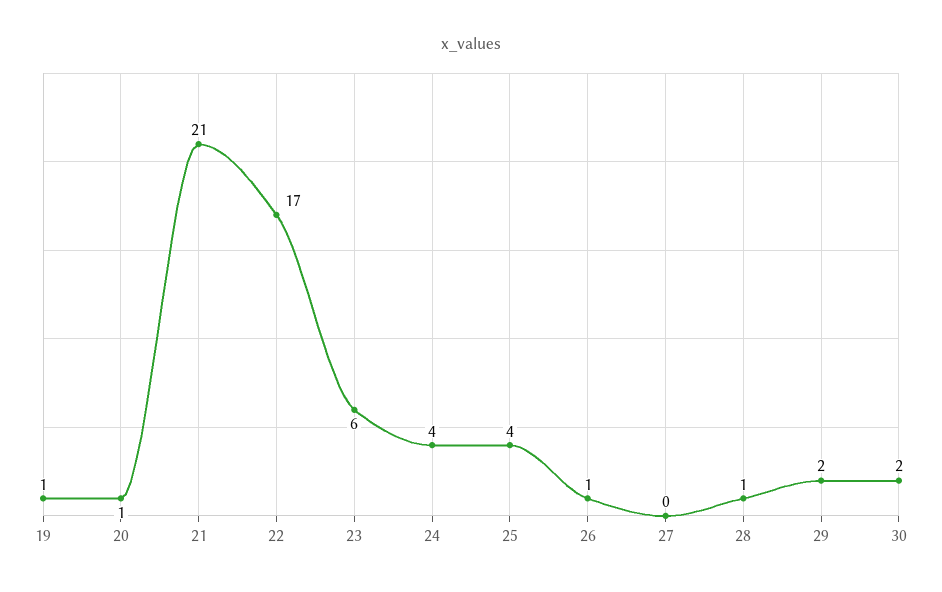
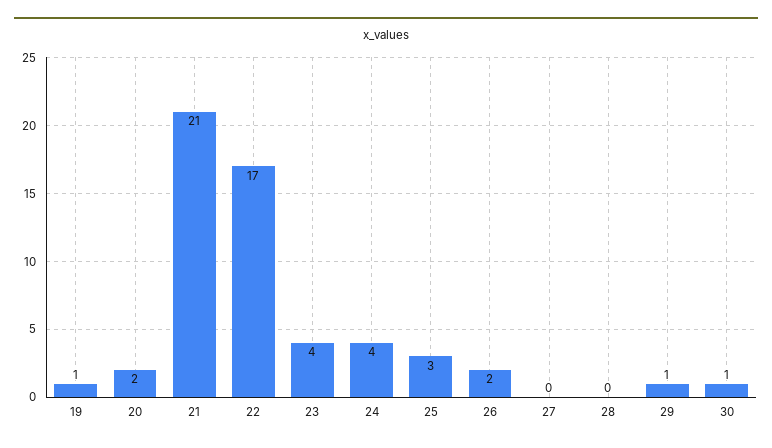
20: 1 -> 2
23: 6 -> 4
25: 4 -> 3
26: 1 -> 2
28: 1 -> 0
29: 2 -> 1
30: 2 -> 1

